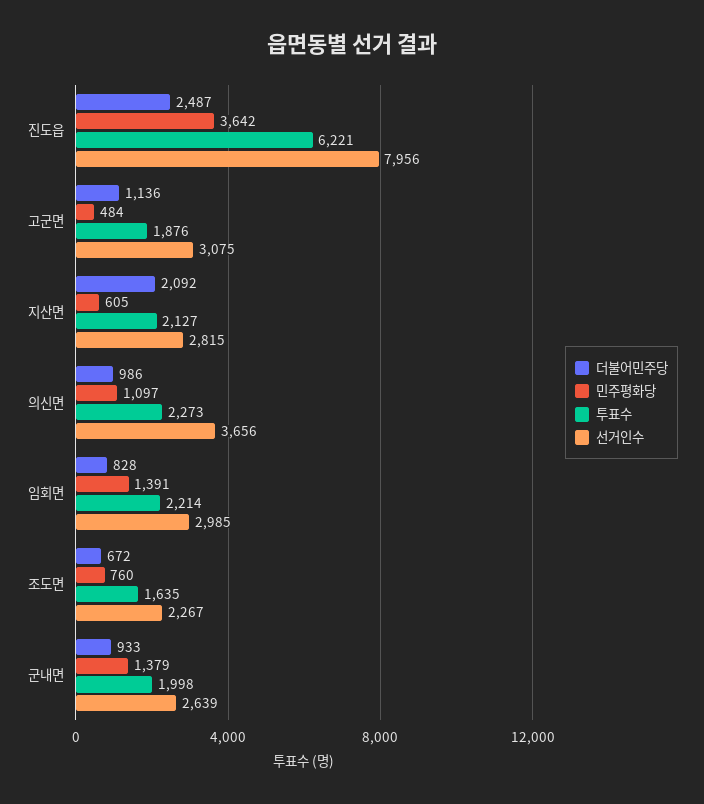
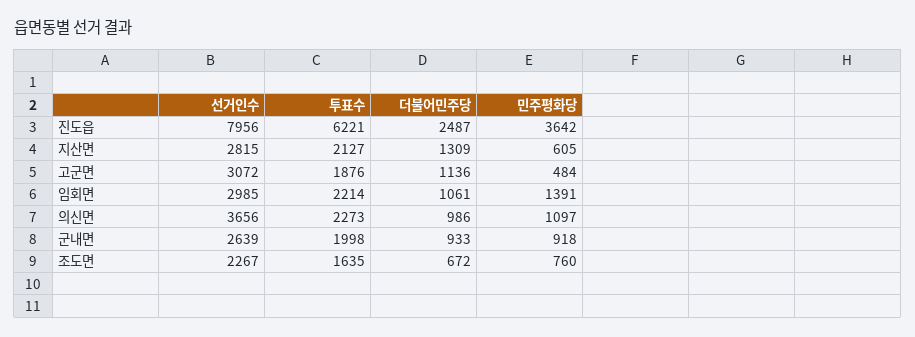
선거인수, 고군면: 3075 -> 3072
더불어민주당, 지산면: 2092 -> 1309
더불어민주당, 임회면: 828 -> 1061
민주평화당, 군내면: 1379 -> 918

